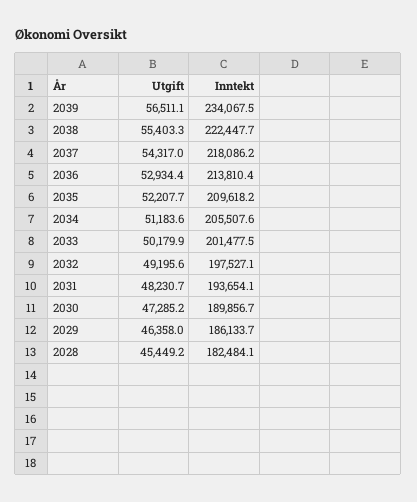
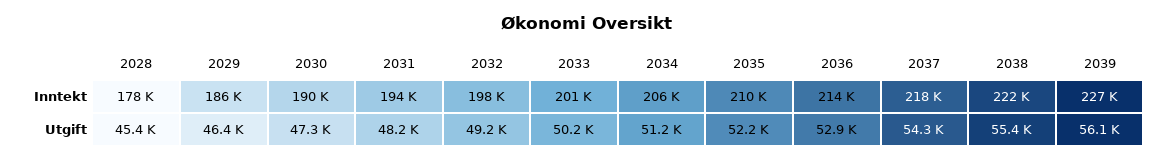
Utgift, 2039: 56511.1 -> 56100
Inntekt, 2039: 234067.5 -> 227000
Inntekt, 2028: 182484.1 -> 178000

